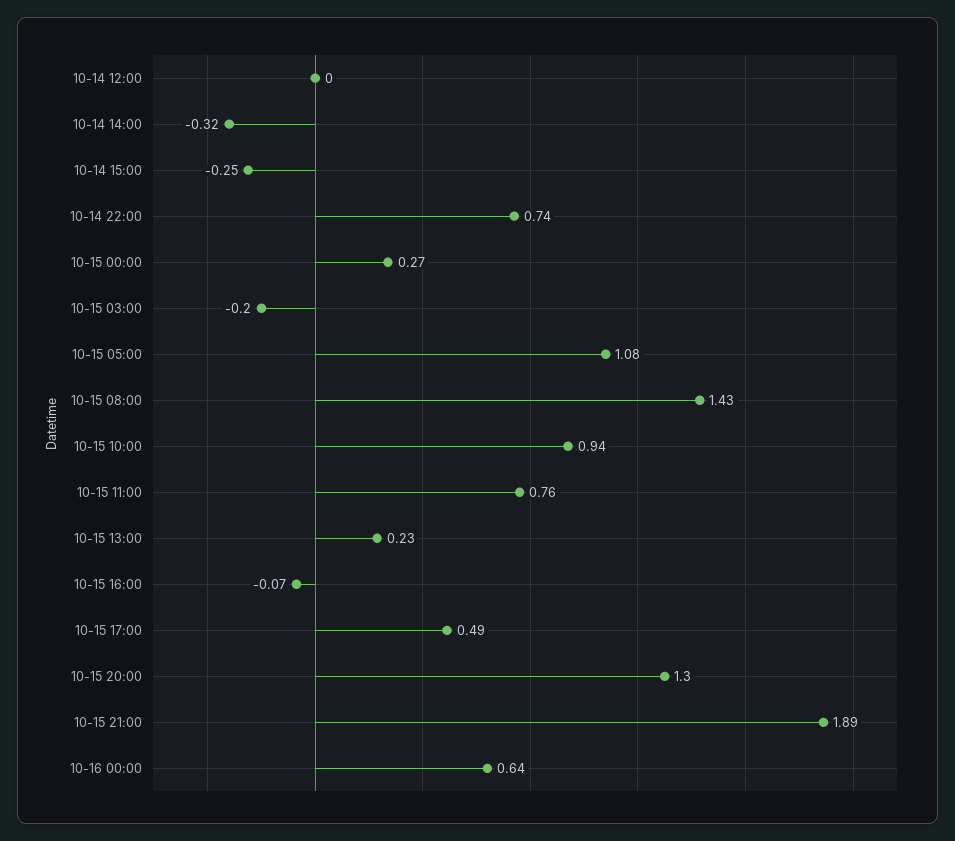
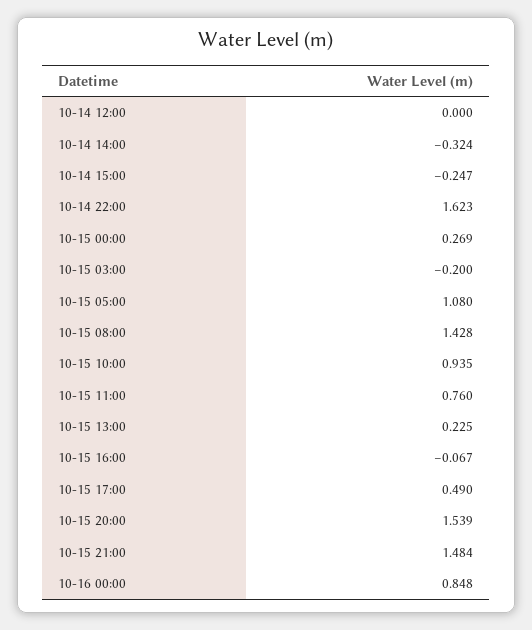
10-14 22:00: 0.74 -> 1.623
10-15 20:00: 1.3 -> 1.539
10-15 21:00: 1.89 -> 1.484
10-16 00:00: 0.64 -> 0.848

